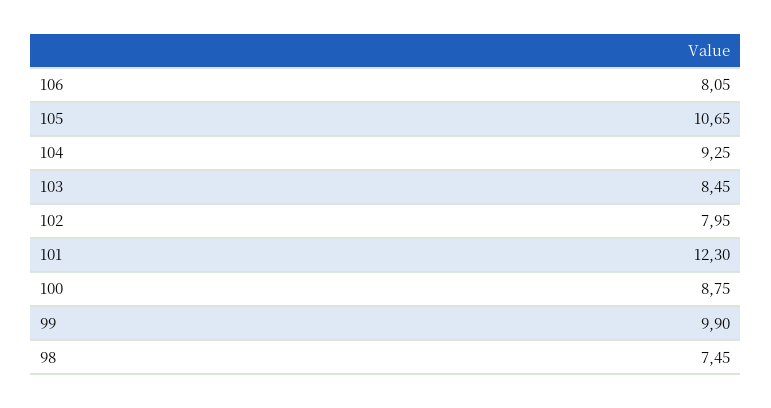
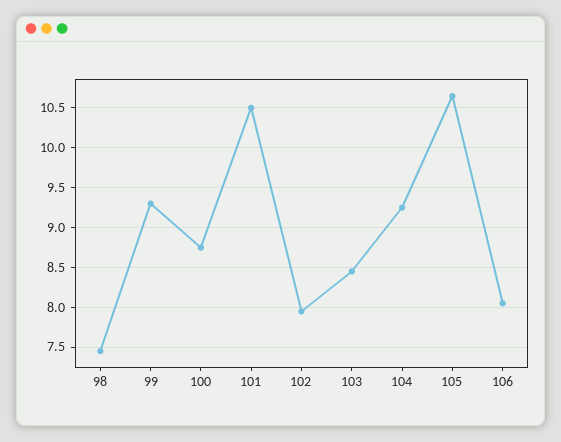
101: 12.3 -> 10.5
99: 9.9 -> 9.3

